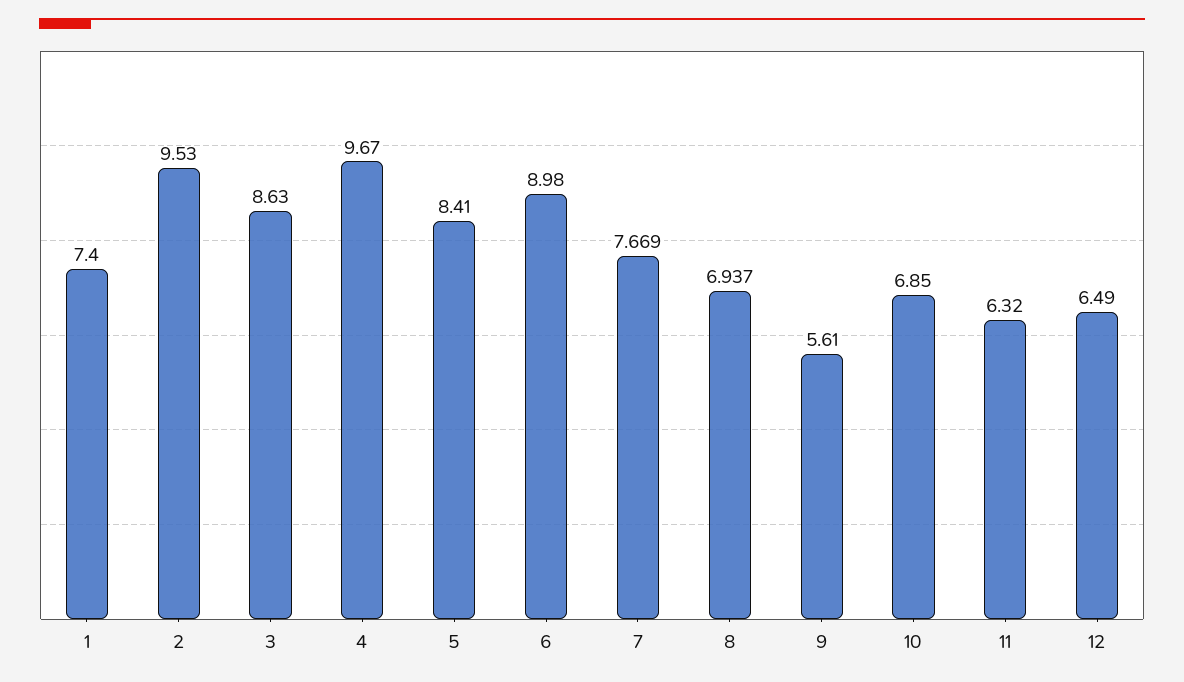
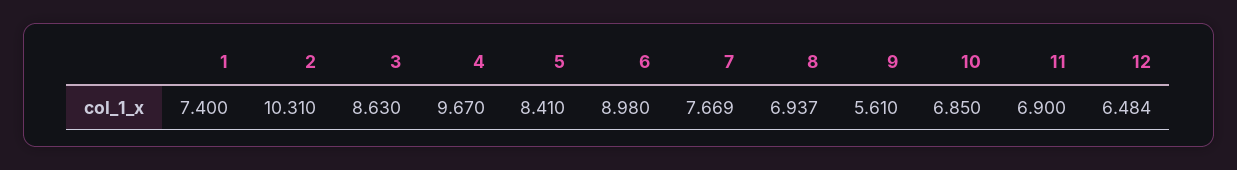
2: 9.53 -> 10.31
11: 6.32 -> 6.9
12: 6.49 -> 6.484

